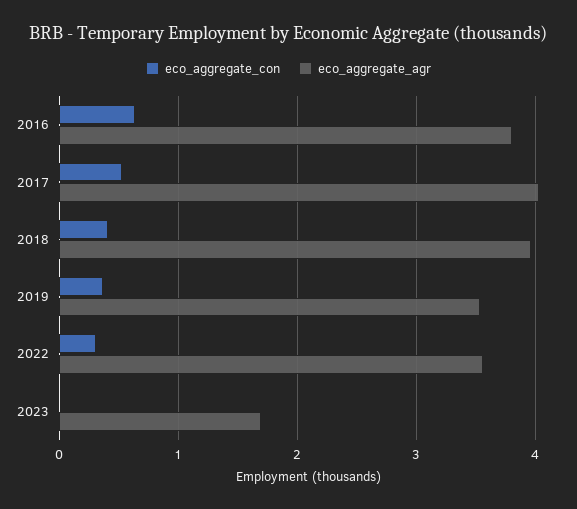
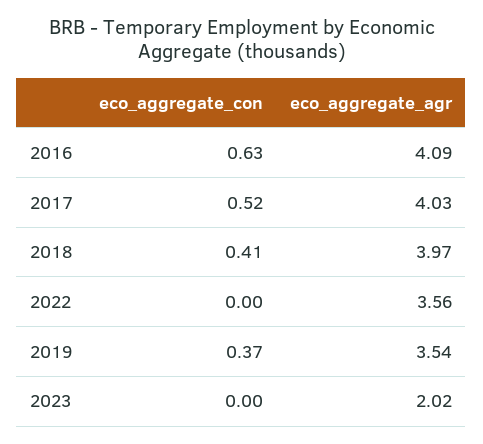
eco_aggregate_agr, 2016: 3.8 -> 4.09
eco_aggregate_con, 2022: 0.3 -> 0
eco_aggregate_agr, 2023: 1.7 -> 2.02

